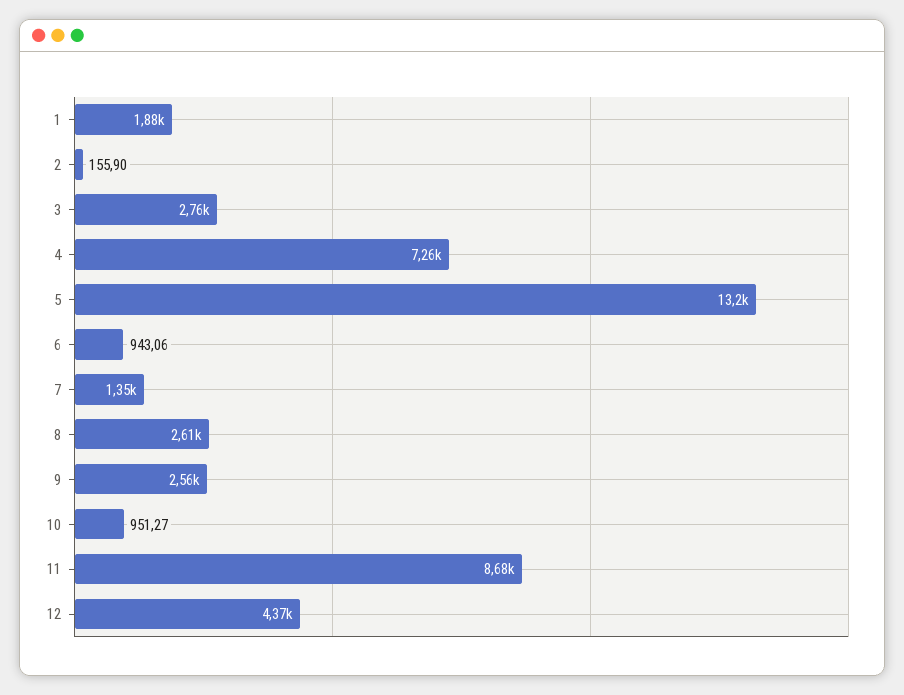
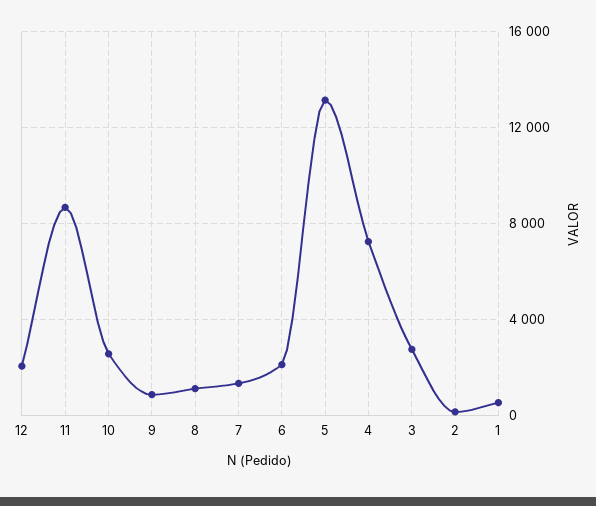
1: 1880 -> 500
6: 943.06 -> 2000
8: 2610 -> 1000
9: 2560 -> 1000
10: 951.27 -> 2500
12: 4370 -> 2000

